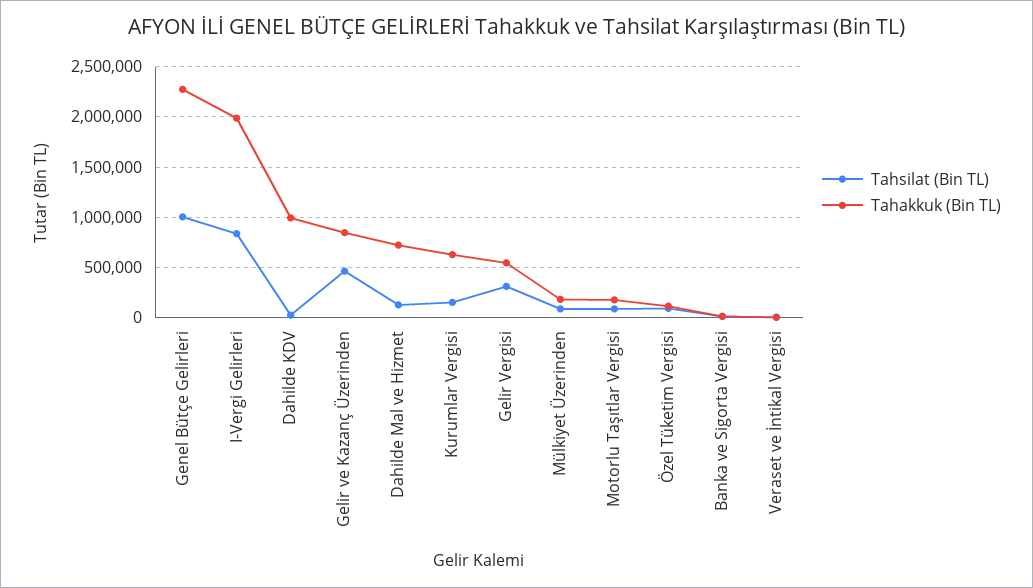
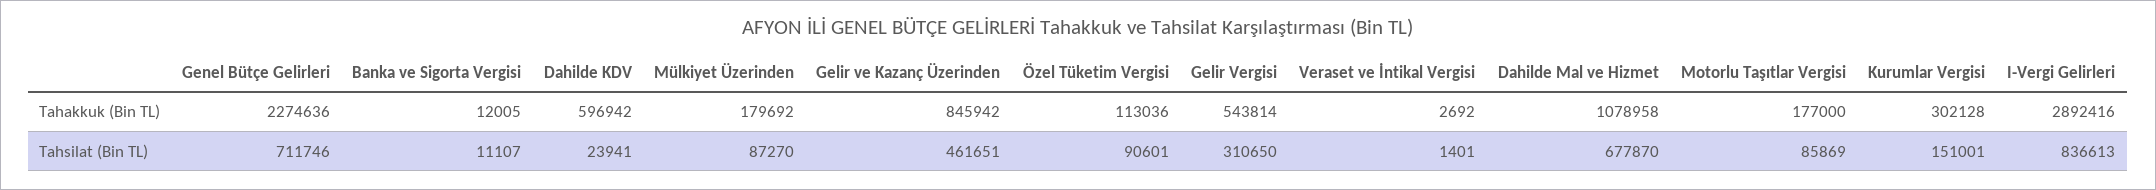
Tahsilat (Bin TL), Genel Bütçe Gelirleri: 1000000 -> 711746
Tahakkuk (Bin TL), I-Vergi Gelirleri: 2000000 -> 2892416
Tahakkuk (Bin TL), Dahilde KDV: 1000000 -> 596942
Tahsilat (Bin TL), Dahilde Mal ve Hizmet: 100000 -> 677870
Tahakkuk (Bin TL), Dahilde Mal ve Hizmet: 700000 -> 1078958
Tahakkuk (Bin TL), Kurumlar Vergisi: 600000 -> 302128

